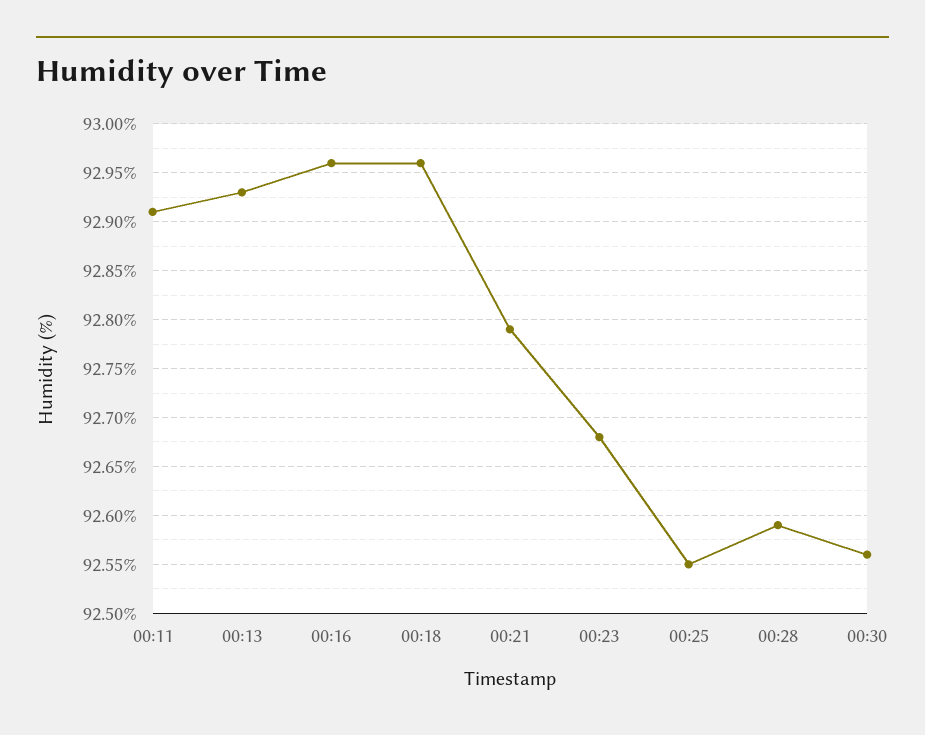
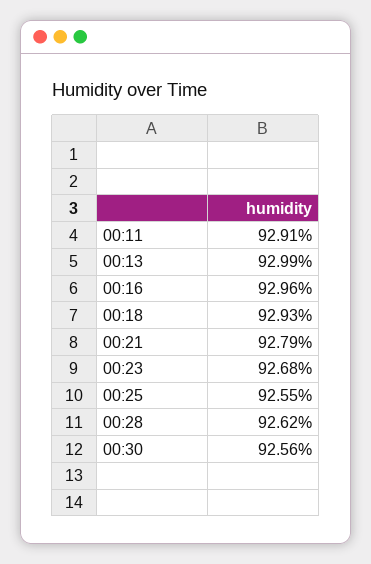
00:13: 92.93 -> 92.99
00:18: 92.96 -> 92.93
00:28: 92.59 -> 92.62

